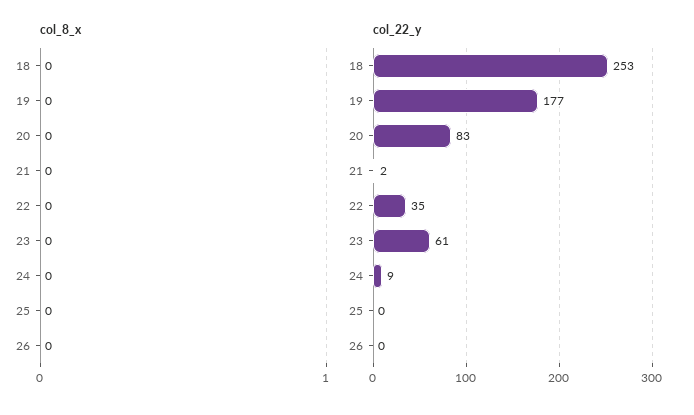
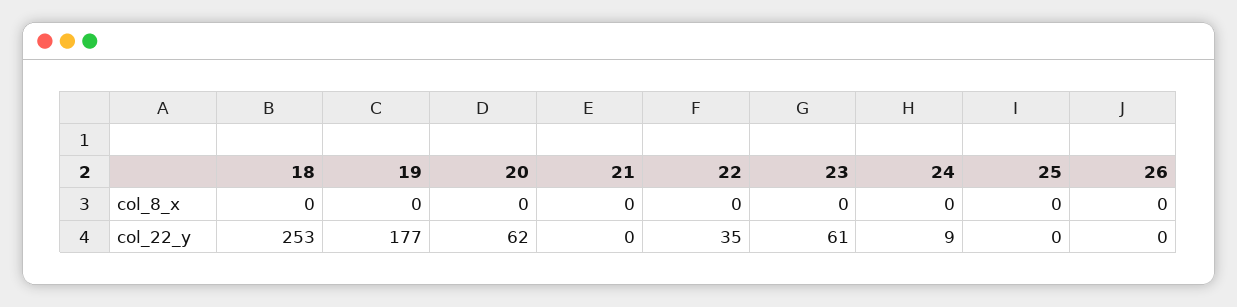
col_22_y, 20: 83 -> 62
col_22_y, 21: 2 -> 0

